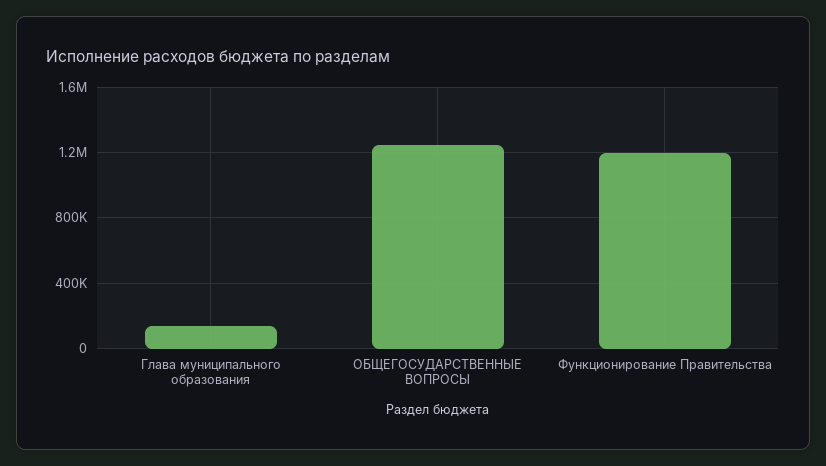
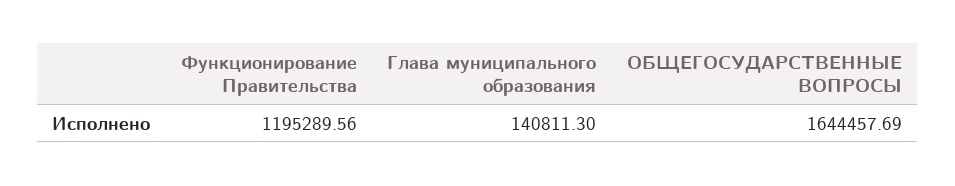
ОБЩЕГОСУДАРСТВЕННЫЕ ВОПРОСЫ: 1250000 -> 1644457.69

